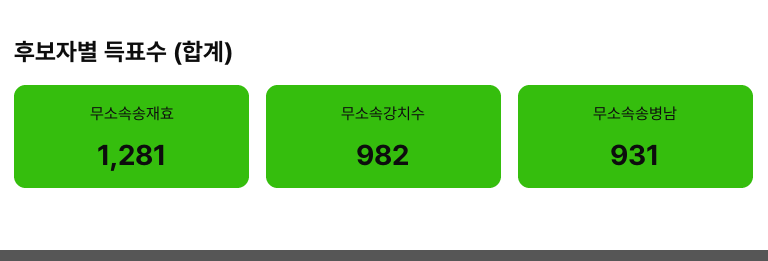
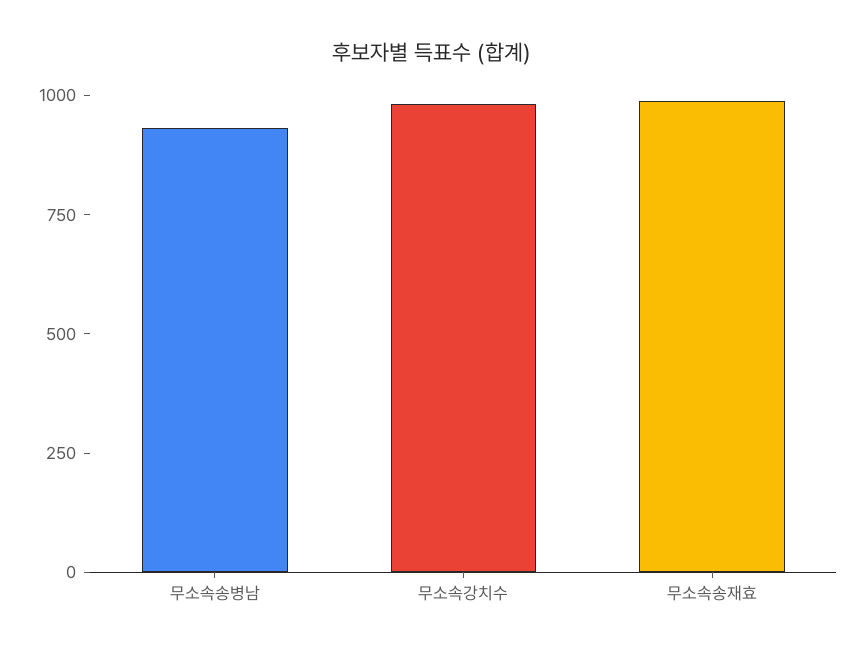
무소속송재효: 1281 -> 1000

